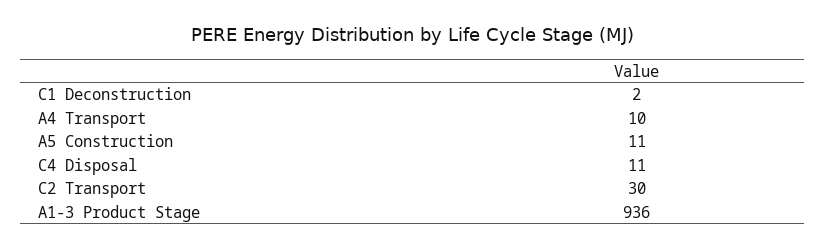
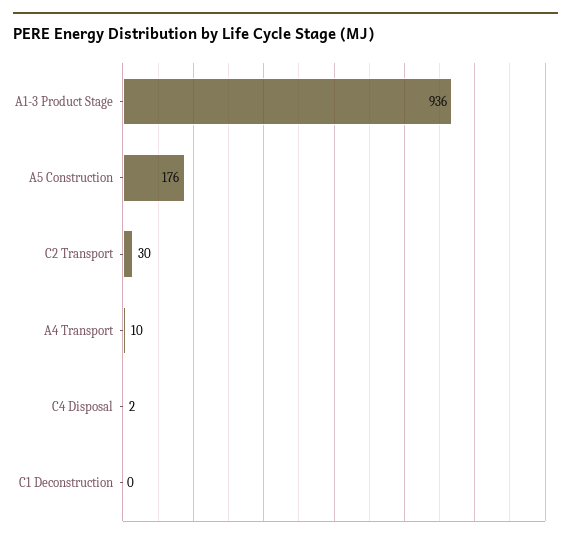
C1 Deconstruction: 2 -> 0
A5 Construction: 11 -> 176
C4 Disposal: 11 -> 2

